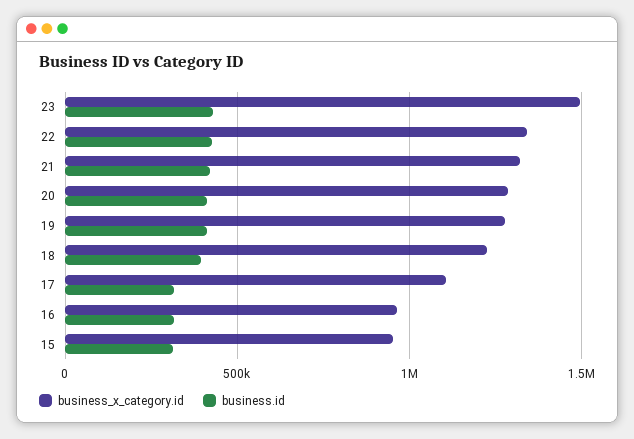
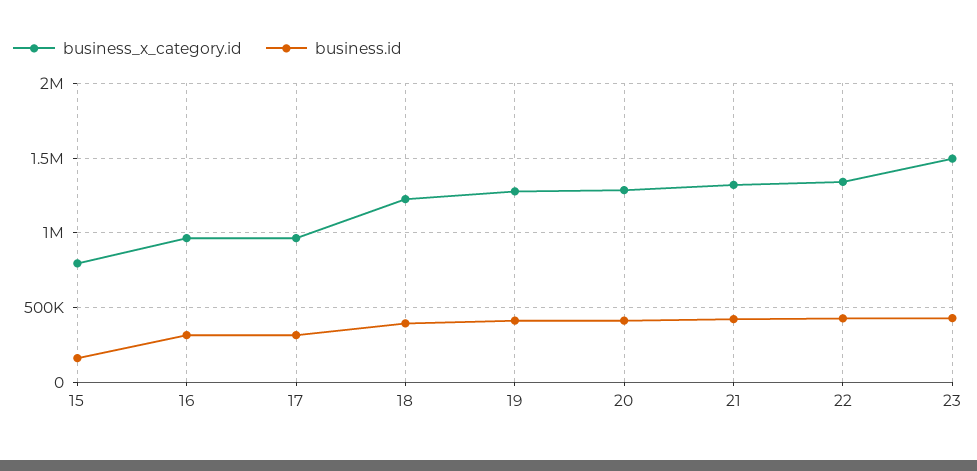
business_x_category.id, 17: 1100000 -> 950000
business_x_category.id, 15: 950000 -> 800000
business.id, 15: 300000 -> 150000

